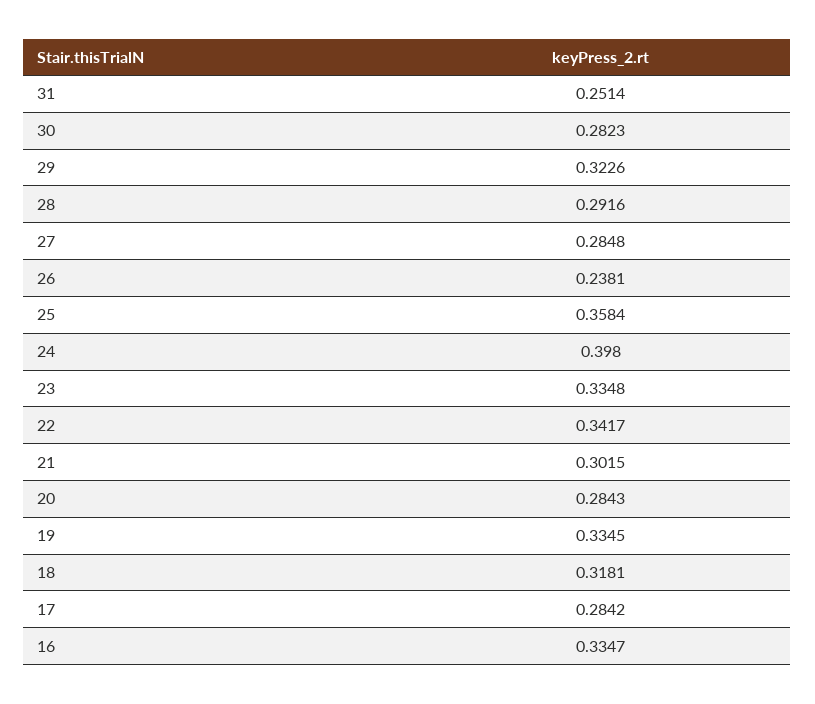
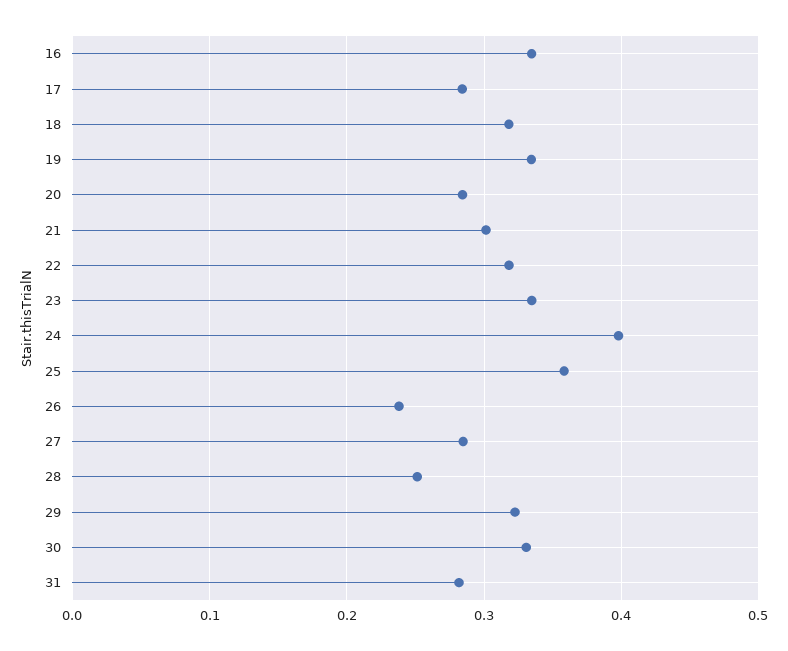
31: 0.2514 -> 0.28
30: 0.2823 -> 0.33
28: 0.2916 -> 0.25
22: 0.3417 -> 0.32

